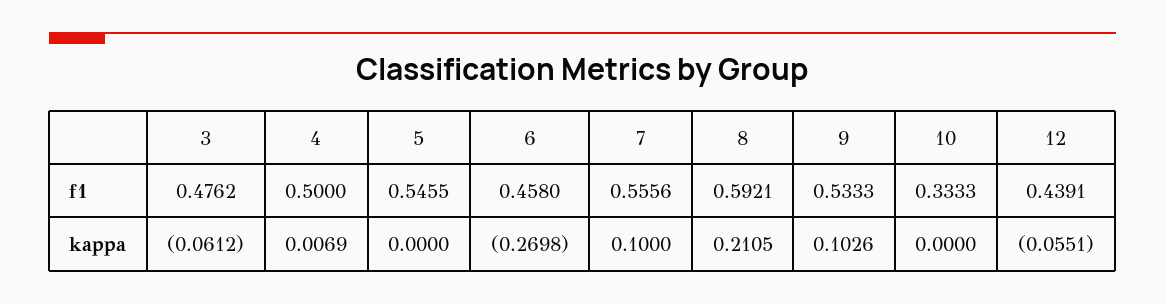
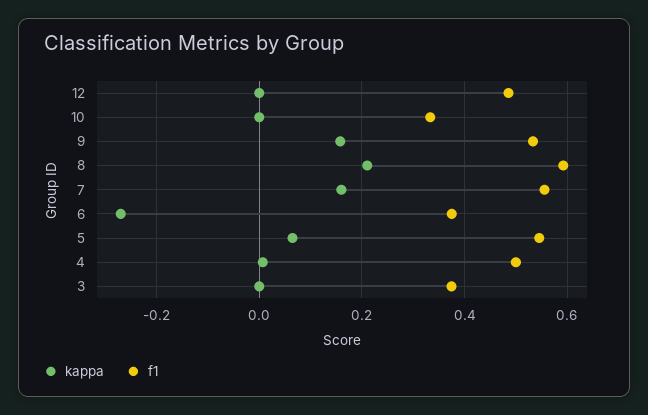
f1, 3: 0.4762 -> 0.38
f1, 6: 0.458 -> 0.38
f1, 12: 0.4391 -> 0.48
kappa, 3: -0.0612 -> 0
kappa, 5: 0 -> 0.06
kappa, 7: 0.1 -> 0.16
kappa, 9: 0.1026 -> 0.16
kappa, 12: -0.0551 -> 0

